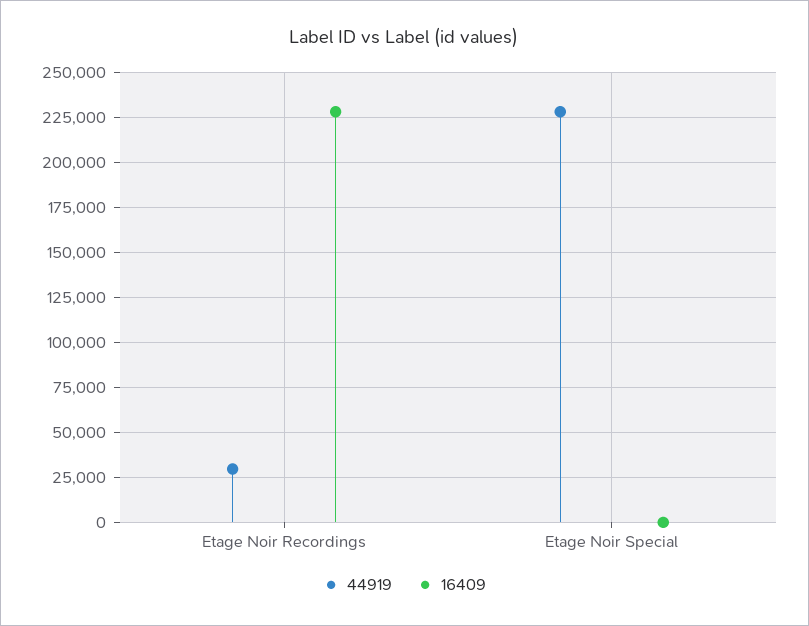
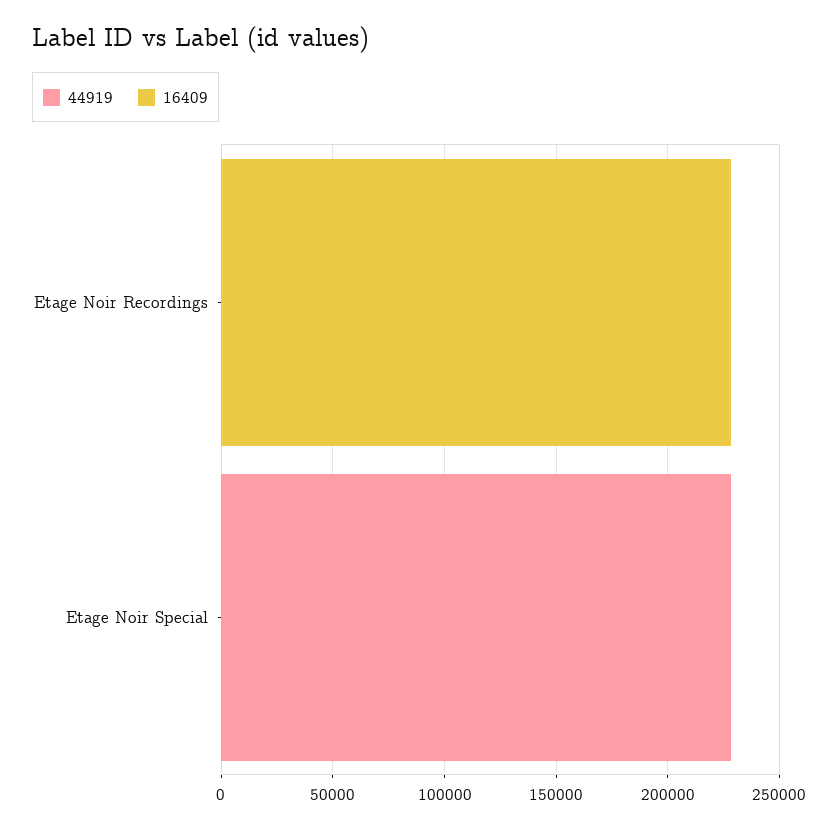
44919, Etage Noir Recordings: 30000 -> 0

